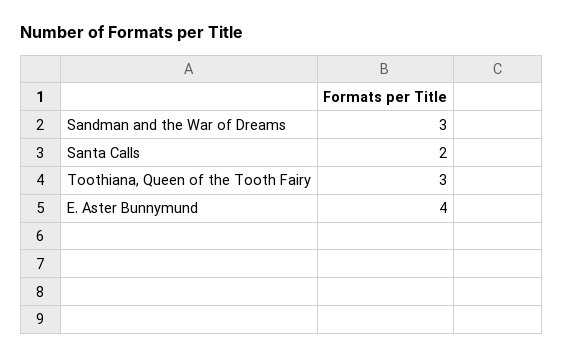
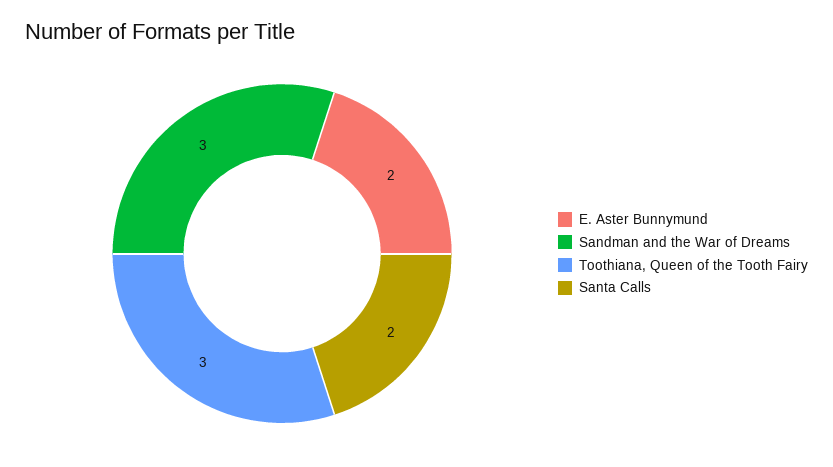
E. Aster Bunnymund: 4 -> 2

